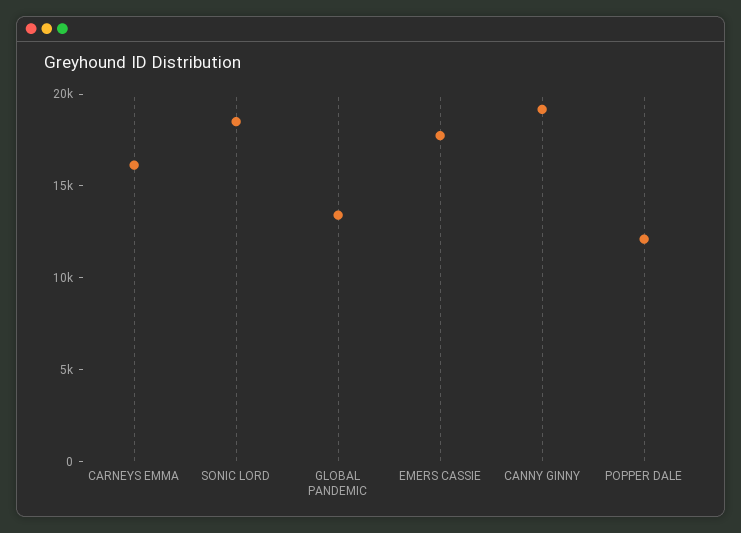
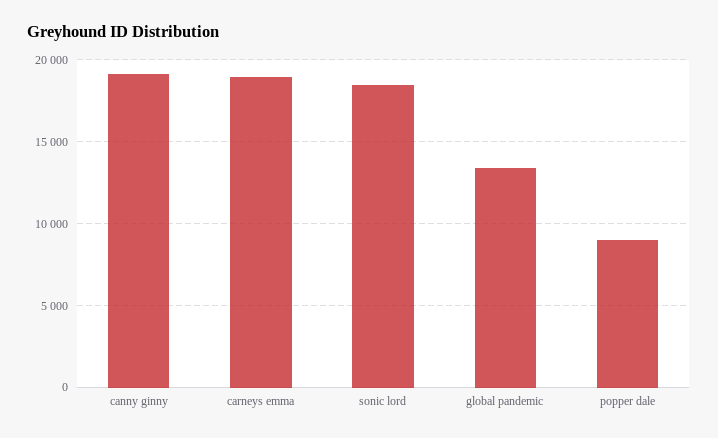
CARNEYS EMMA: 16000 -> 19000
EMERS CASSIE: 18000 -> none
POPPER DALE: 12000 -> 9000

